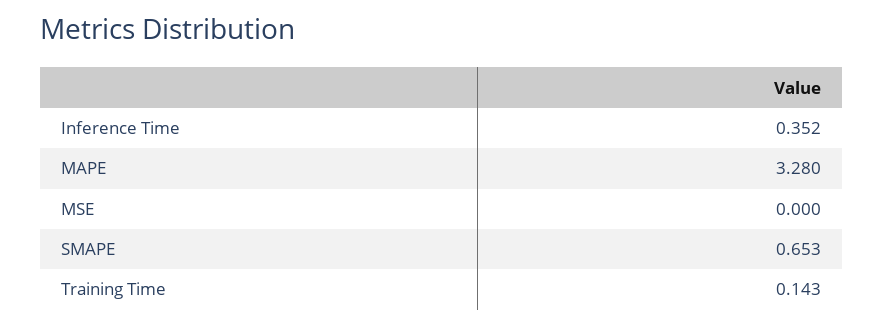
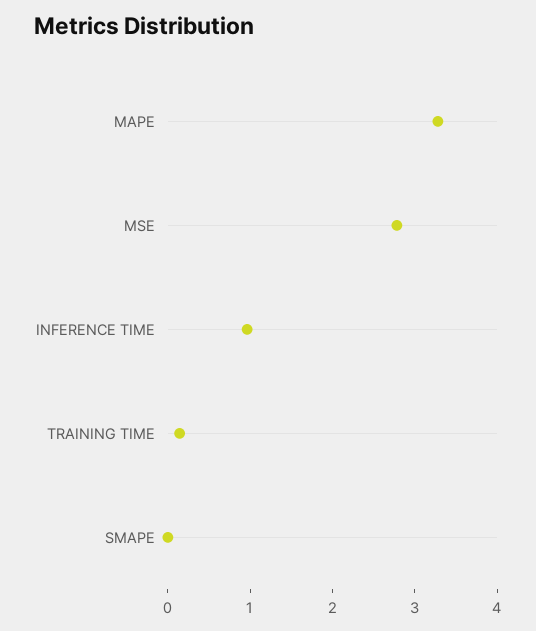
Inference Time: 0.352 -> 1
MSE: 0 -> 2.8
SMAPE: 0.653 -> 0

